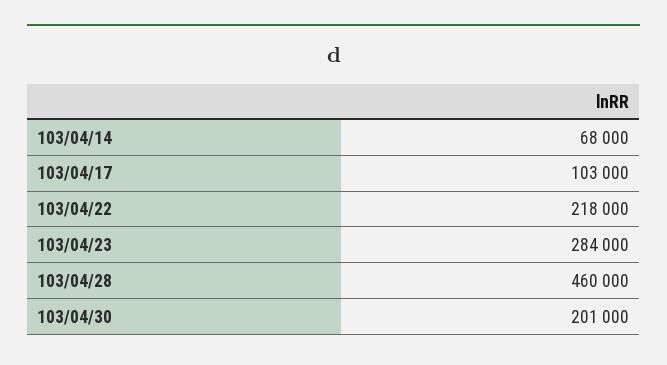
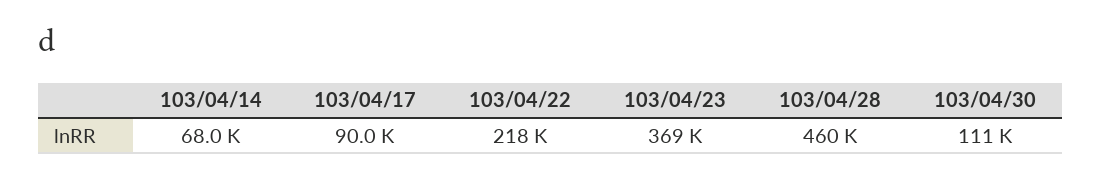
103/04/17: 103000 -> 90000
103/04/23: 284000 -> 369000
103/04/30: 201000 -> 111000

